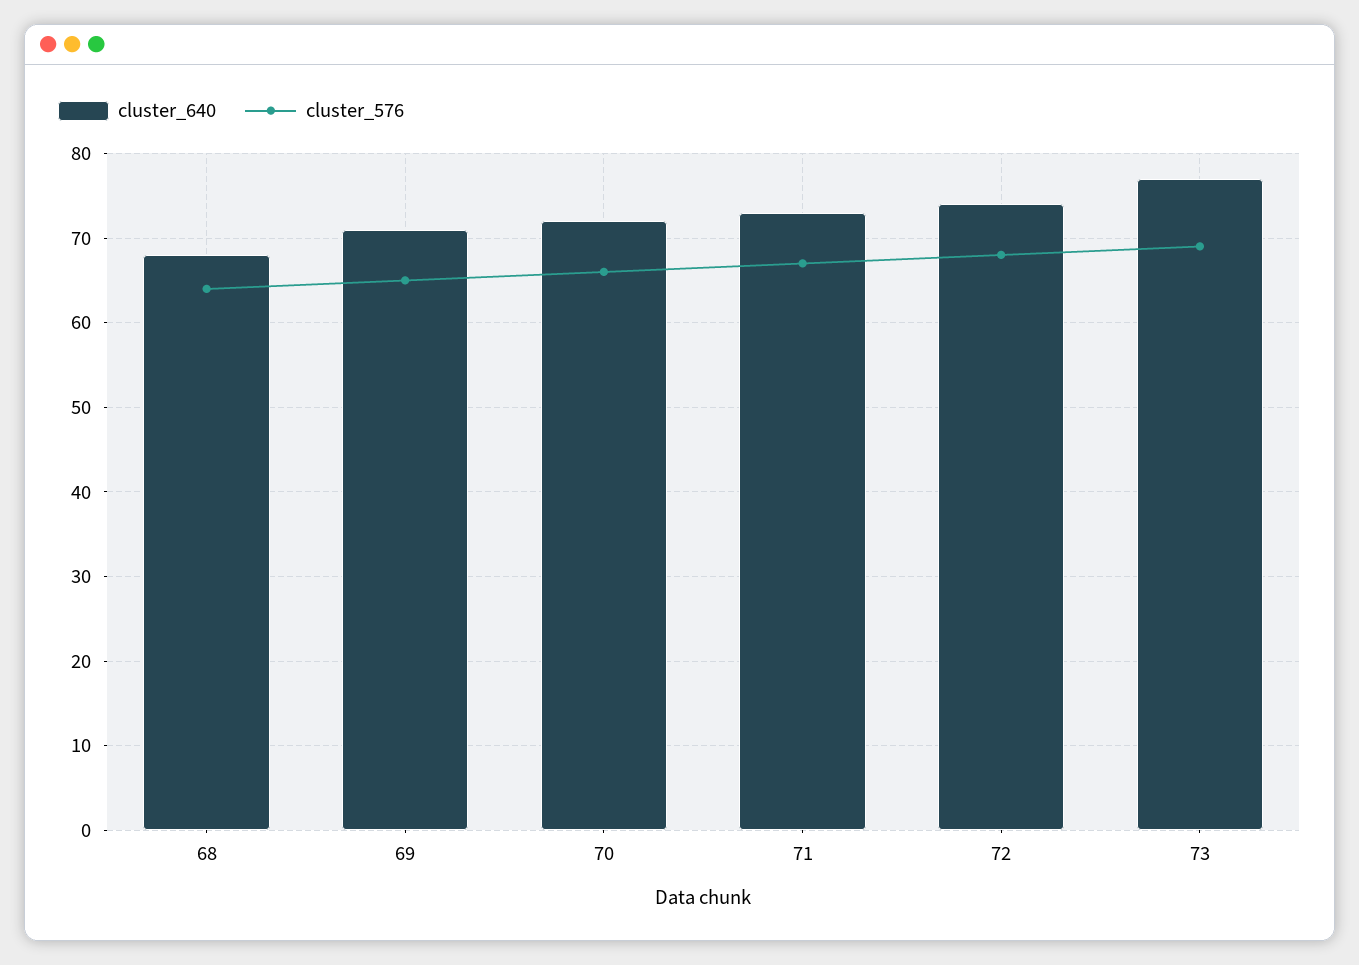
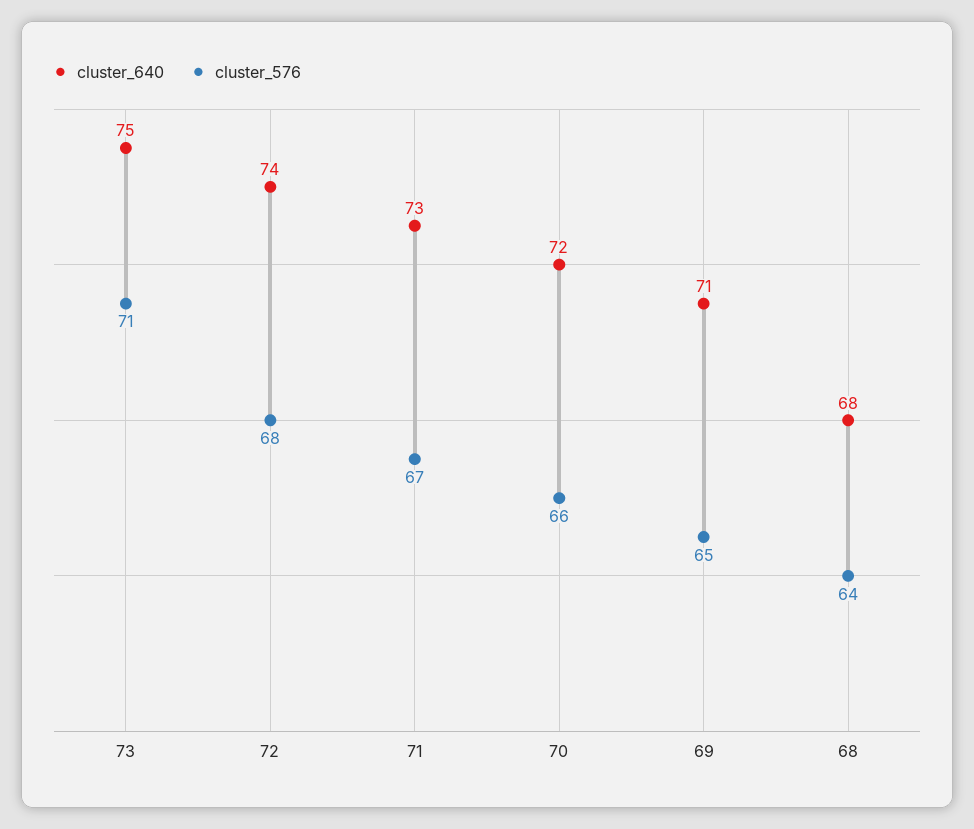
cluster_640, 73: 77 -> 75
cluster_576, 73: 69 -> 71

